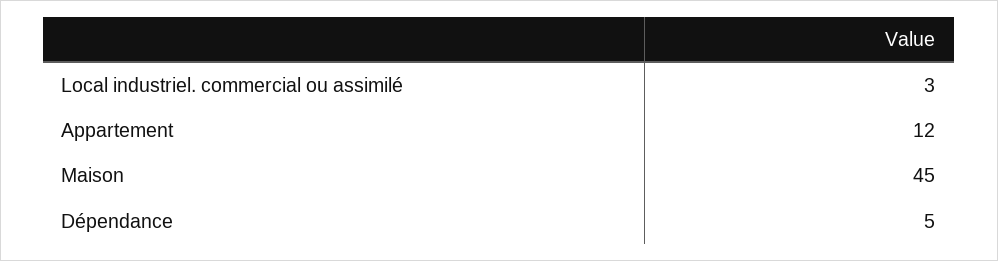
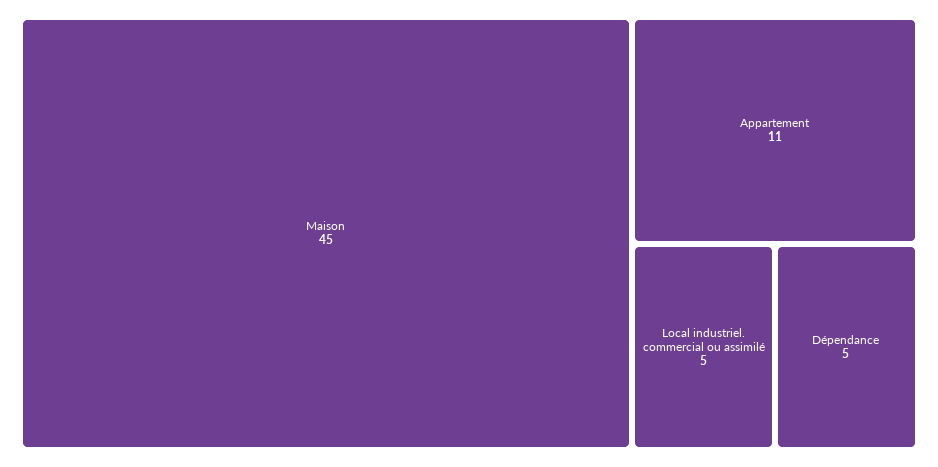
Local industriel. commercial ou assimilé: 3 -> 5
Appartement: 12 -> 11

